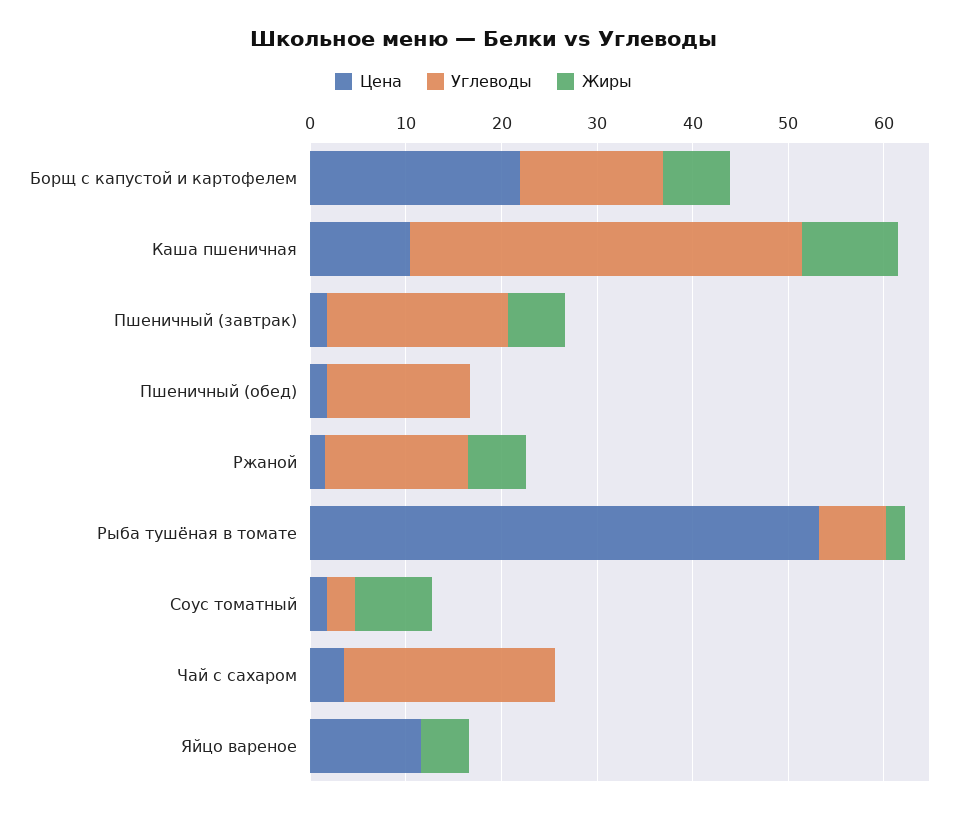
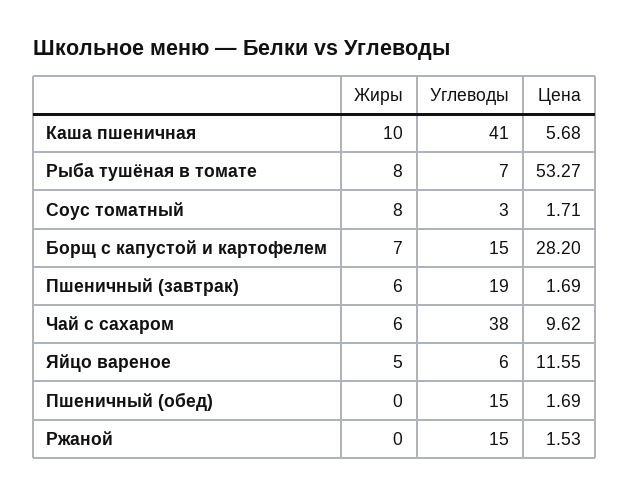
Цена, Борщ с капустой и картофелем: 22 -> 28.2
Цена, Каша пшеничная: 10 -> 5.68
Жиры, Ржаной: 6 -> 0
Жиры, Рыба тушёная в томате: 2 -> 8
Цена, Чай с сахаром: 4 -> 9.62
Углеводы, Чай с сахаром: 22 -> 38
Жиры, Чай с сахаром: 0 -> 6
Углеводы, Яйцо вареное: 0 -> 6

